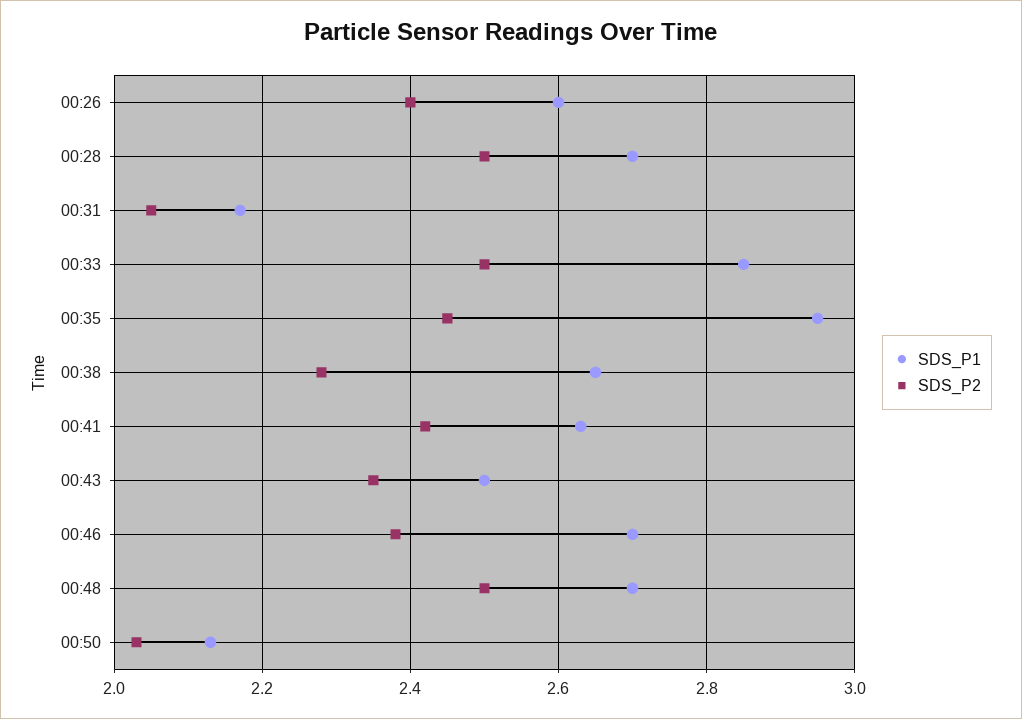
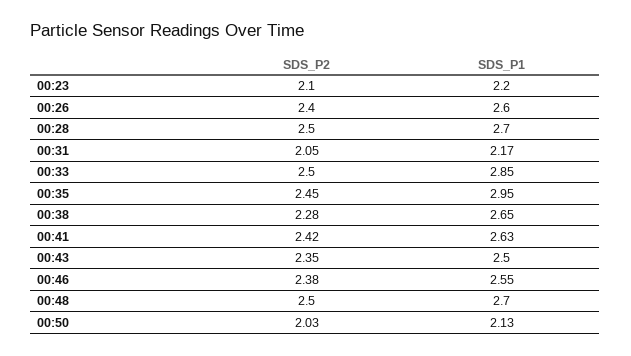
SDS_P1, 00:46: 2.7 -> 2.55
SDS_P2, 00:23: none -> 2.1
SDS_P1, 00:23: none -> 2.2

